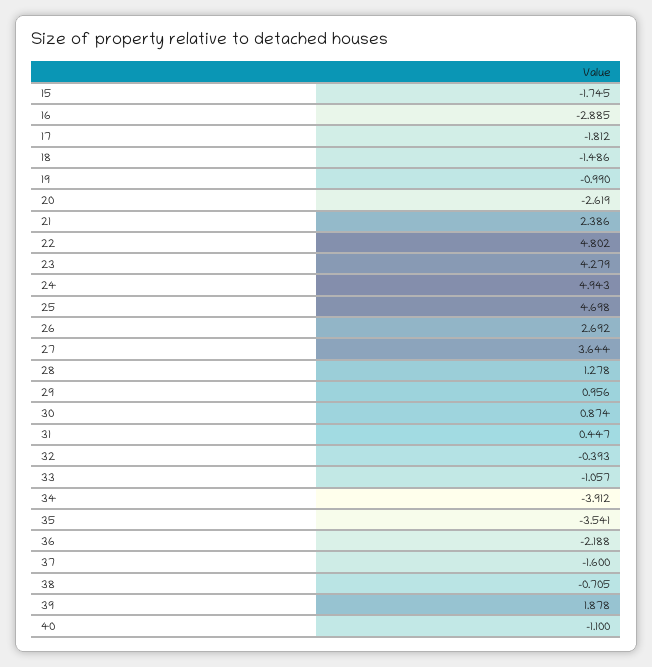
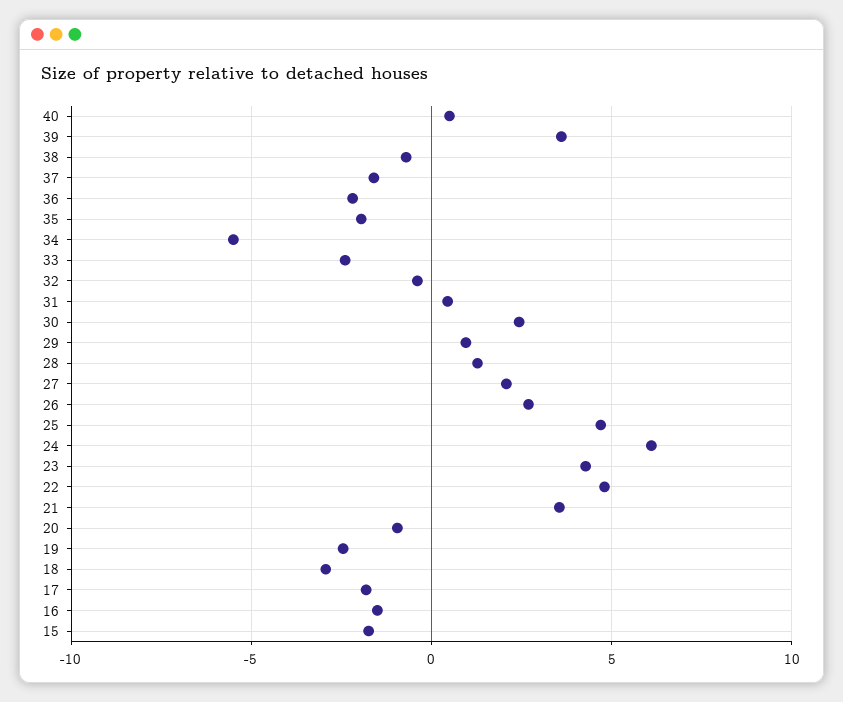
16: -2.885 -> -1.5
18: -1.486 -> -3
19: -0.99 -> -2.5
20: -2.619 -> -1
21: 2.386 -> 3.5
24: 4.943 -> 6
27: 3.644 -> 2
30: 0.874 -> 2.5
33: -1.057 -> -2.5
34: -3.912 -> -5.5
35: -3.541 -> -2
39: 1.878 -> 3.5
40: -1.1 -> 0.5

